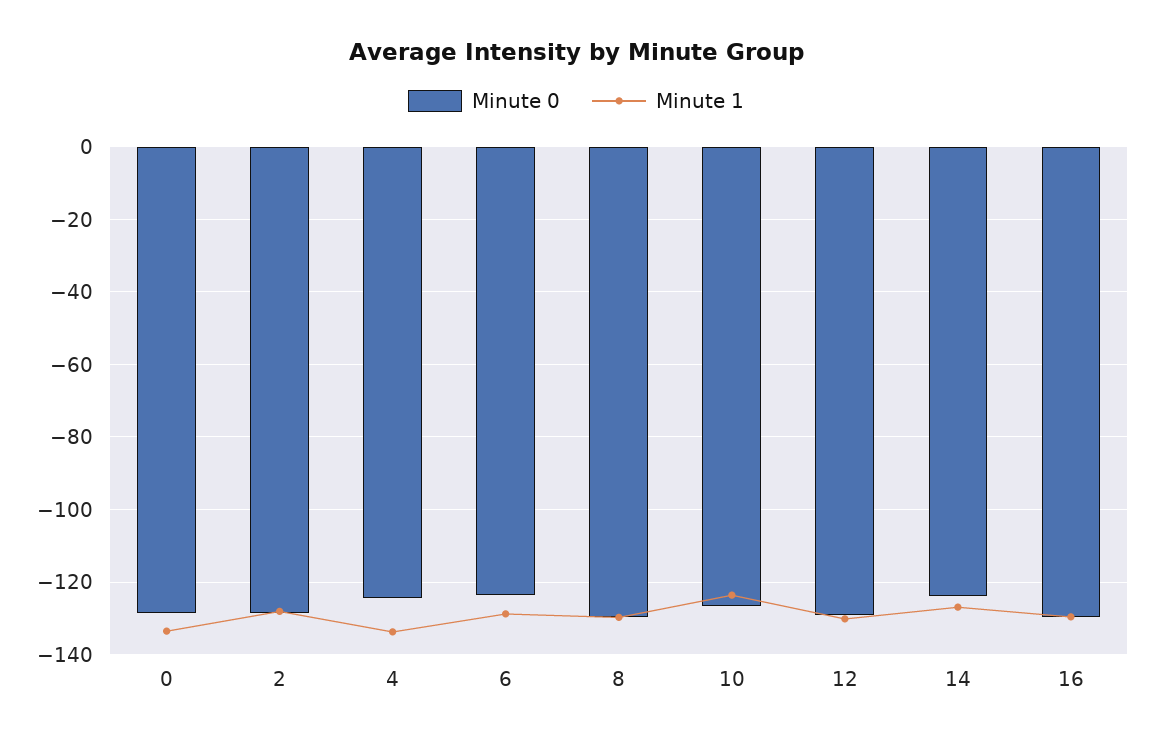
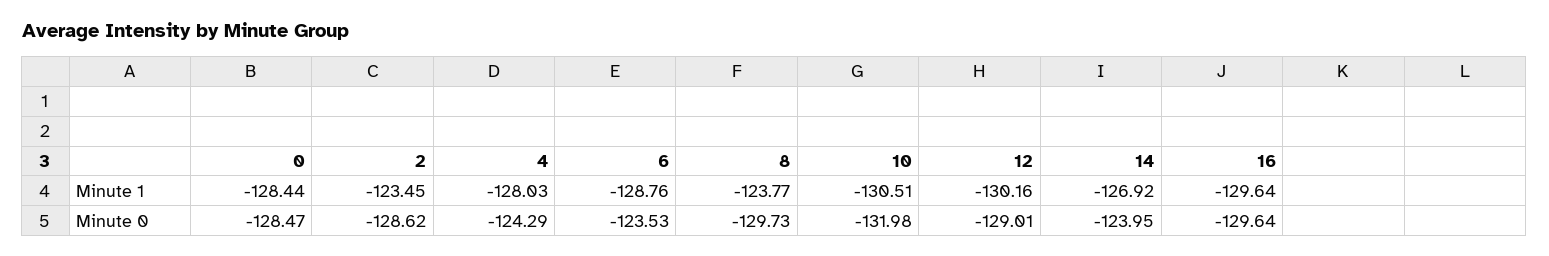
Minute 1, 0: -134 -> -128.44
Minute 1, 2: -128 -> -123.45
Minute 1, 4: -134 -> -128.03
Minute 1, 8: -130 -> -123.77
Minute 0, 10: -126 -> -131.98
Minute 1, 10: -124 -> -130.51

